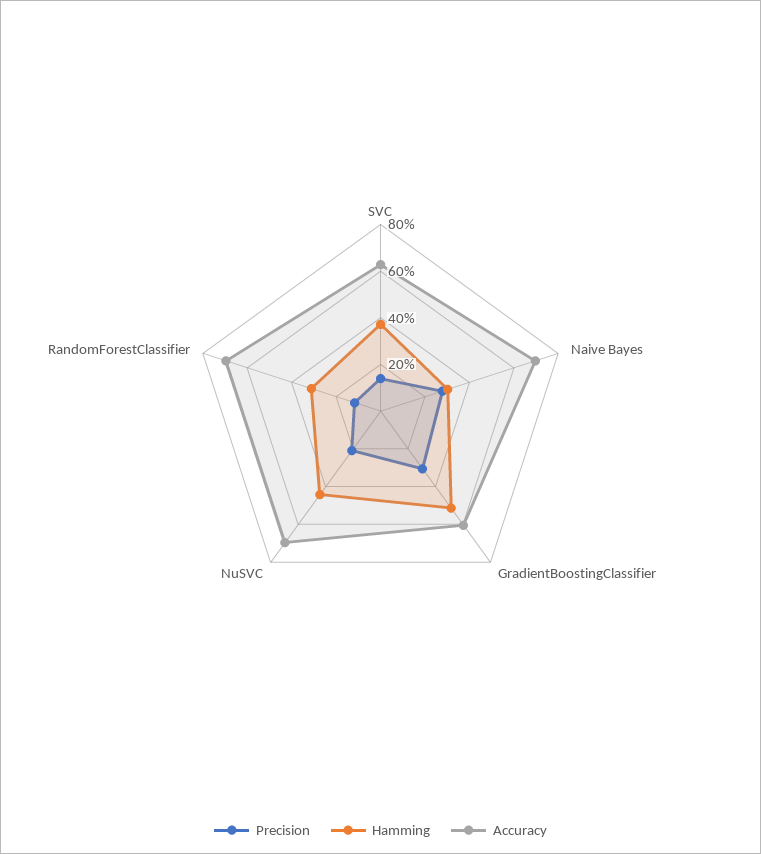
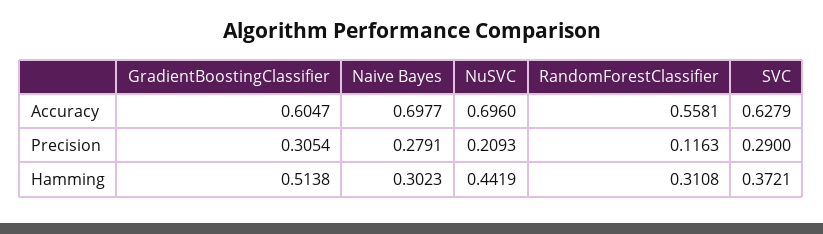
Precision, SVC: 0.15 -> 0.29
Accuracy, RandomForestClassifier: 0.7 -> 0.5581

